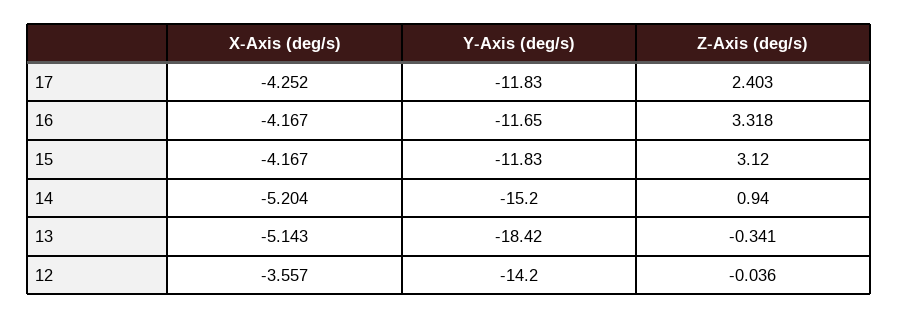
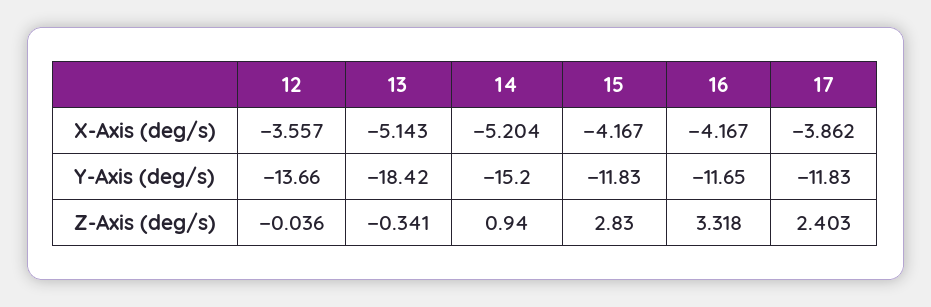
X-Axis (deg/s), 17: -4.252 -> -3.862
Z-Axis (deg/s), 15: 3.12 -> 2.83
Y-Axis (deg/s), 12: -14.2 -> -13.66

